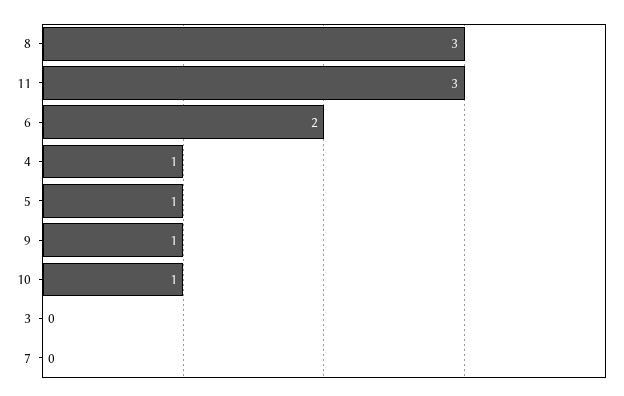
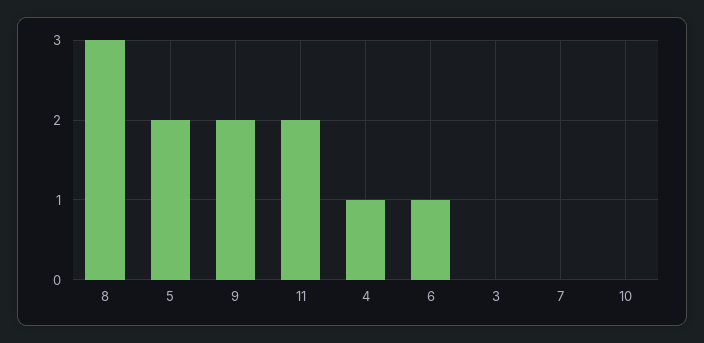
11: 3 -> 2
6: 2 -> 1
5: 1 -> 2
9: 1 -> 2
10: 1 -> 0

